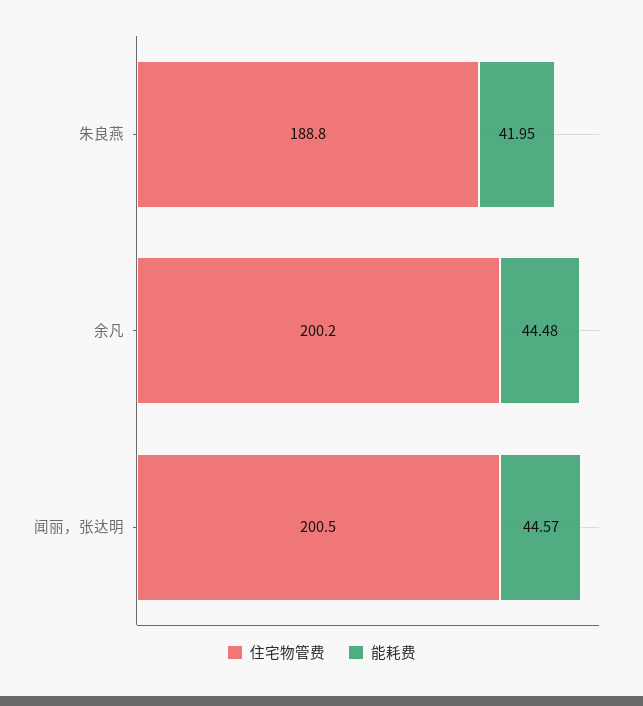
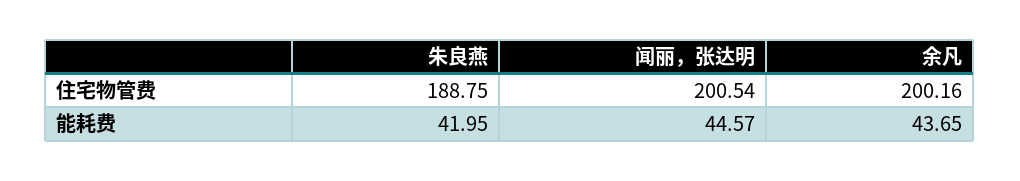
能耗费, 余凡: 44.48 -> 43.65

